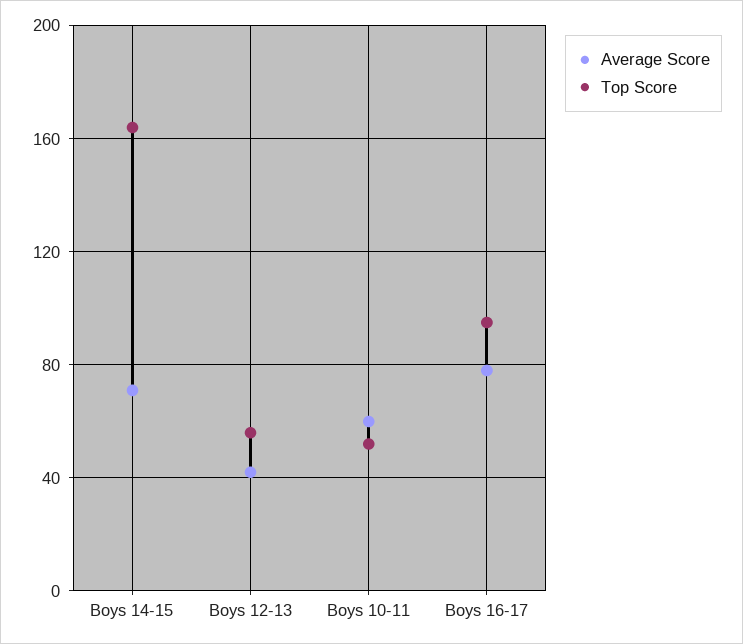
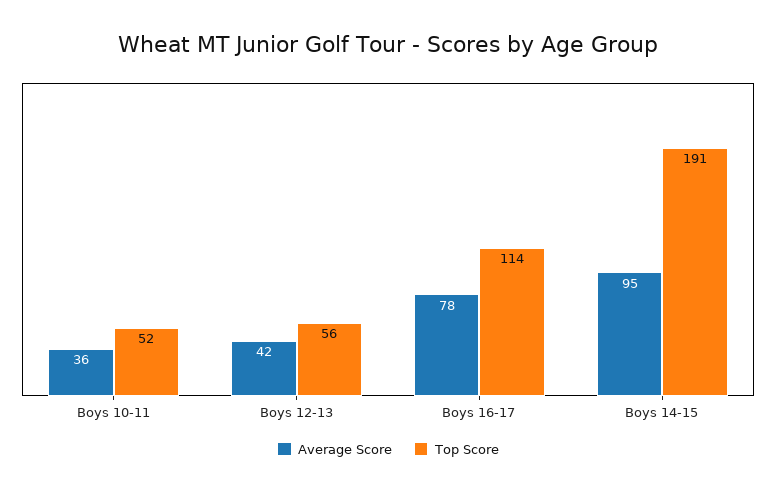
Average Score, Boys 14-15: 70 -> 95
Top Score, Boys 14-15: 165 -> 191
Average Score, Boys 10-11: 60 -> 36
Top Score, Boys 16-17: 95 -> 114

